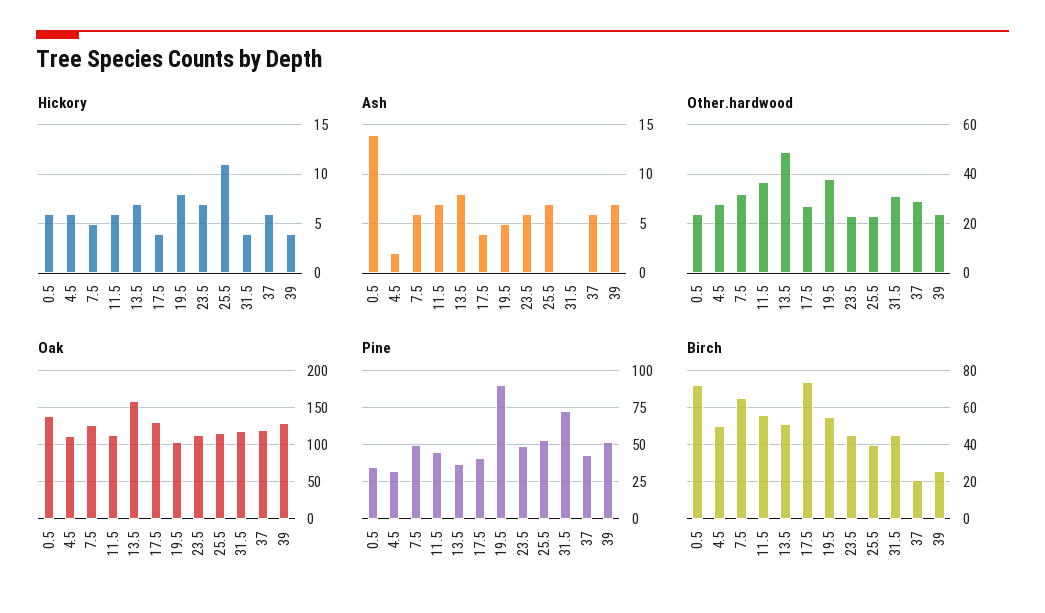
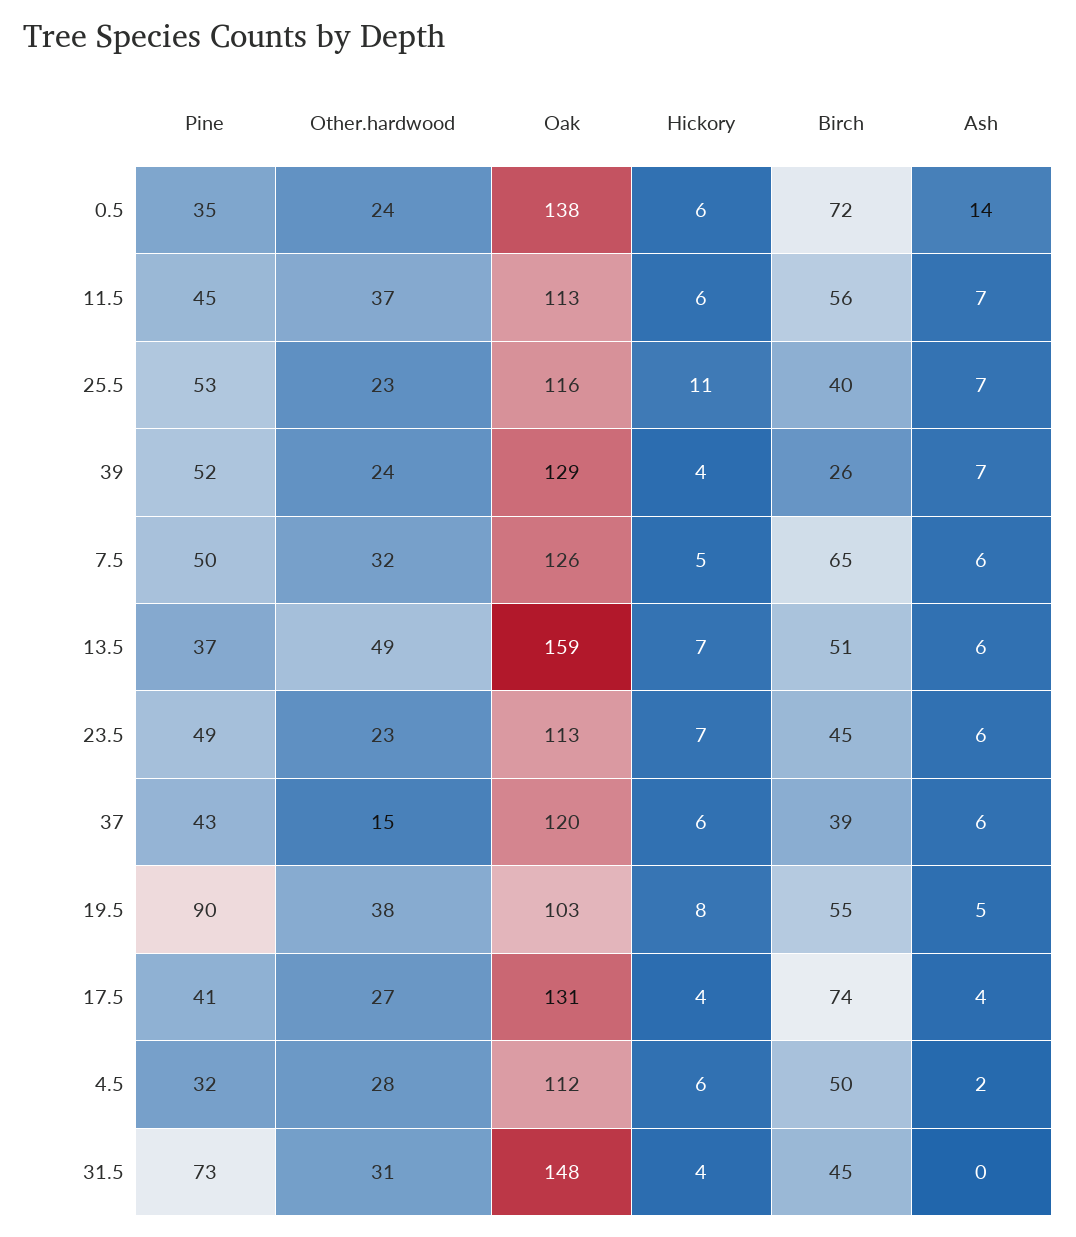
Ash, 13.5: 8 -> 6
Other.hardwood, 37: 30 -> 15
Oak, 31.5: 120 -> 148
Birch, 37: 20 -> 39

